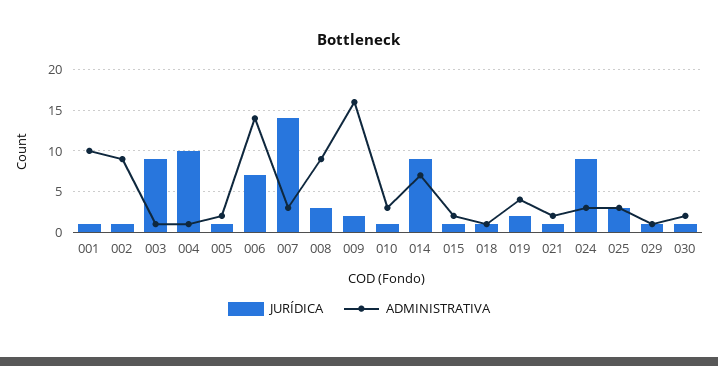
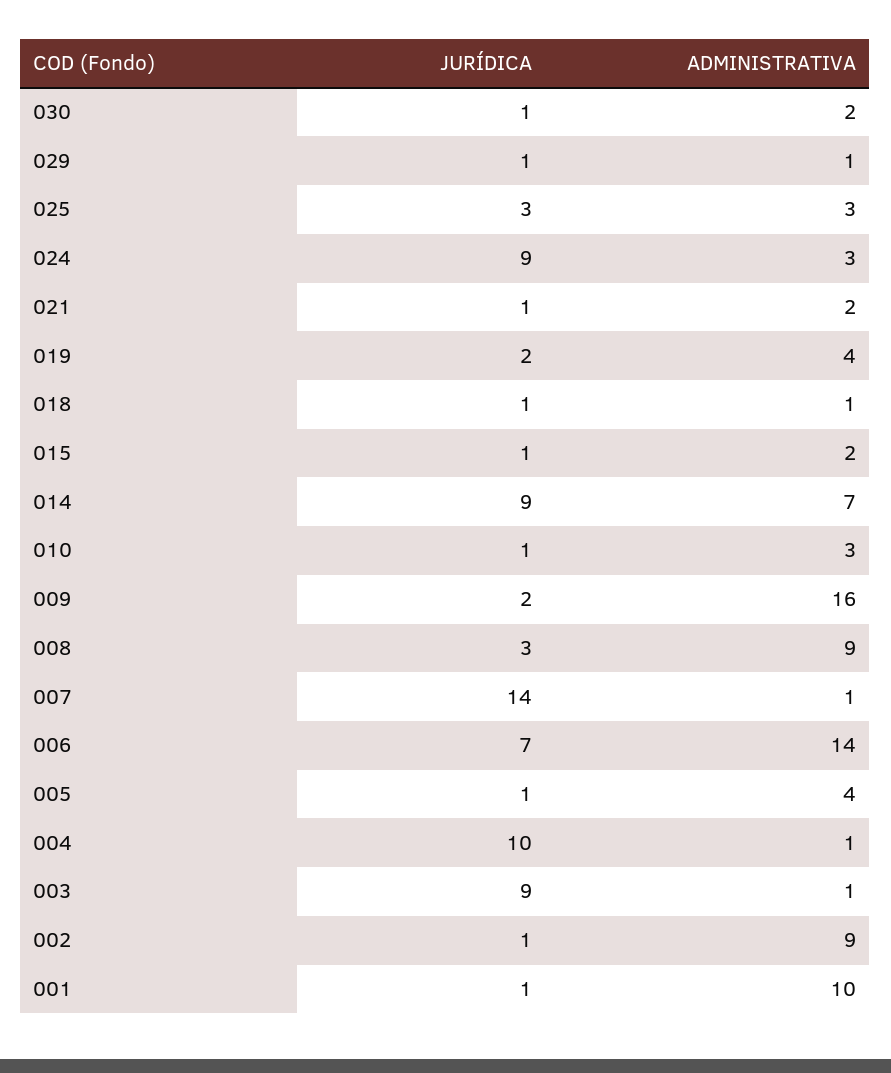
ADMINISTRATIVA, 005: 2 -> 4
ADMINISTRATIVA, 007: 3 -> 1

